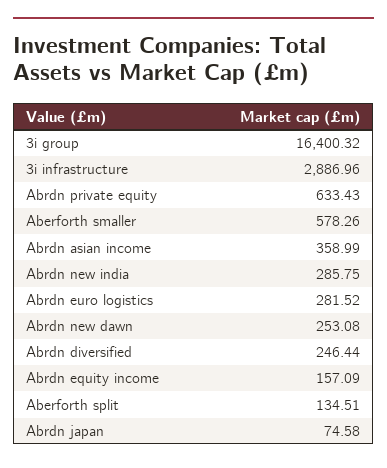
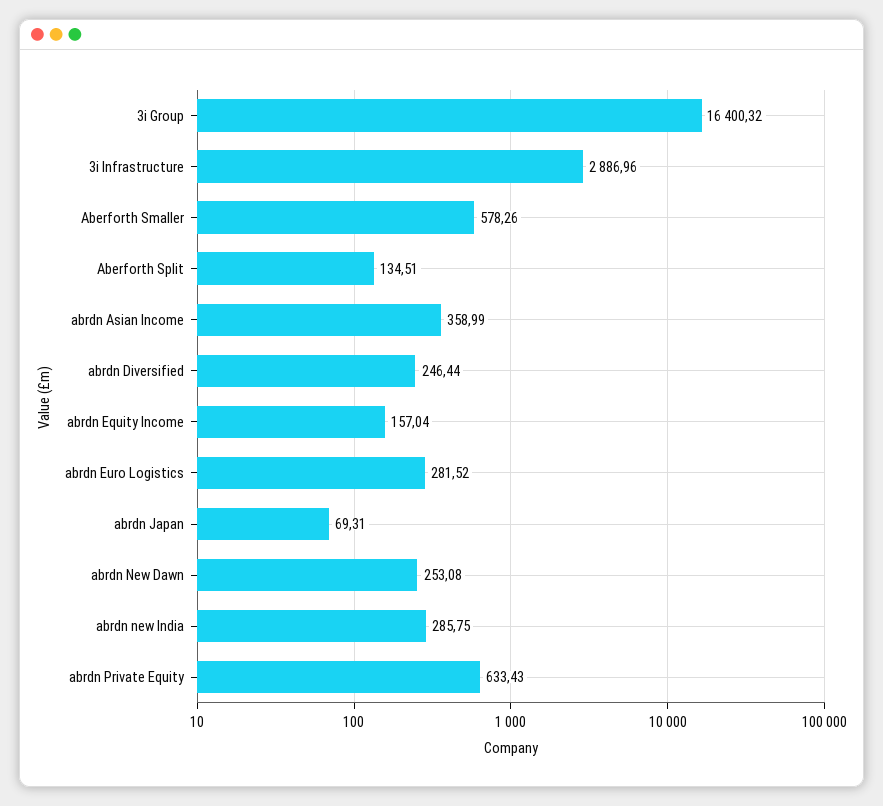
Abrdn equity income: 157.09 -> 157.04
Abrdn japan: 74.58 -> 69.31

